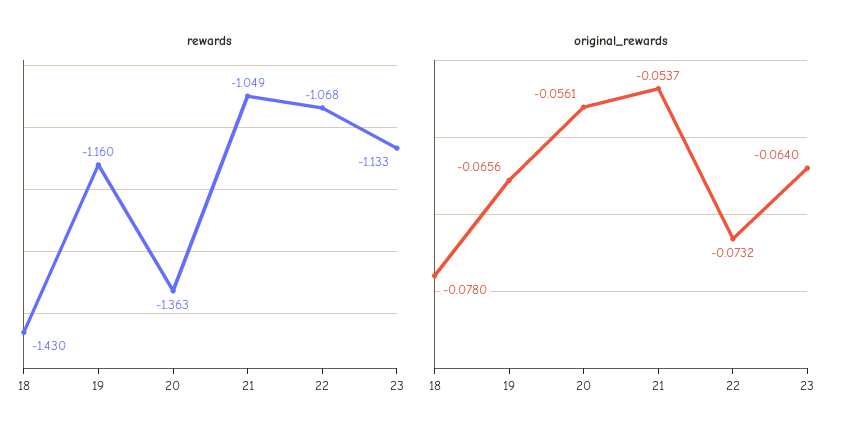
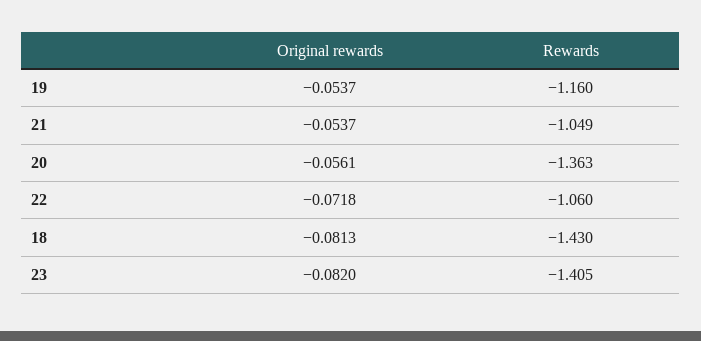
rewards, 22: -1.068 -> -1.06
rewards, 23: -1.133 -> -1.405
original_rewards, 18: -0.078 -> -0.0813
original_rewards, 19: -0.0656 -> -0.0537
original_rewards, 22: -0.0732 -> -0.0718
original_rewards, 23: -0.064 -> -0.082

